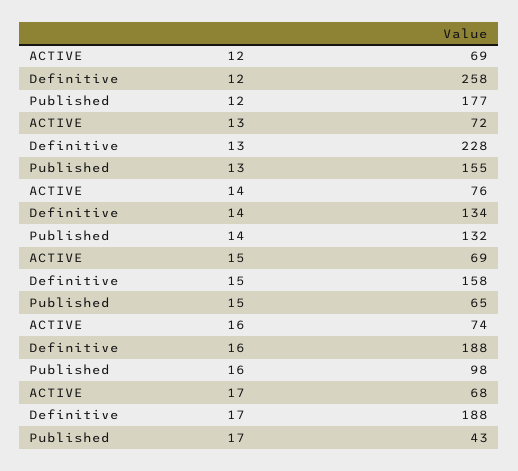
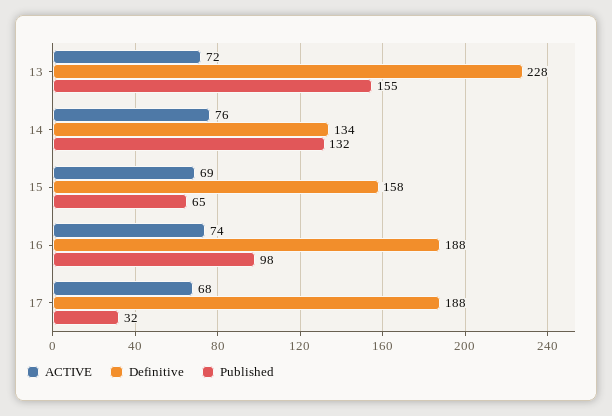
ACTIVE, 12: 69 -> none
Definitive, 12: 258 -> none
Published, 12: 177 -> none
Published, 17: 43 -> 32

